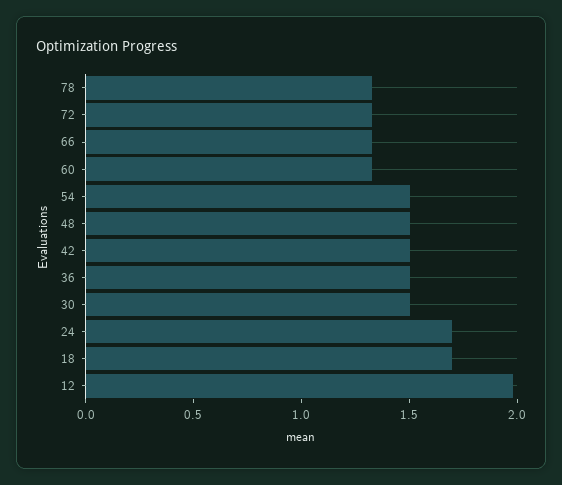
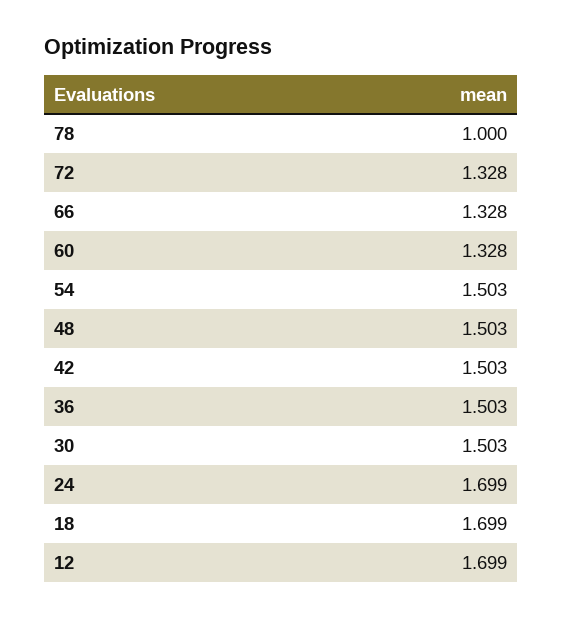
78: 1.3 -> 1
12: 2 -> 1.699

